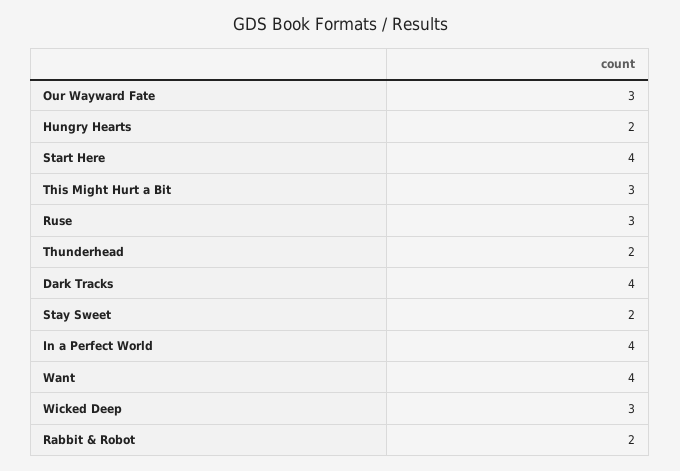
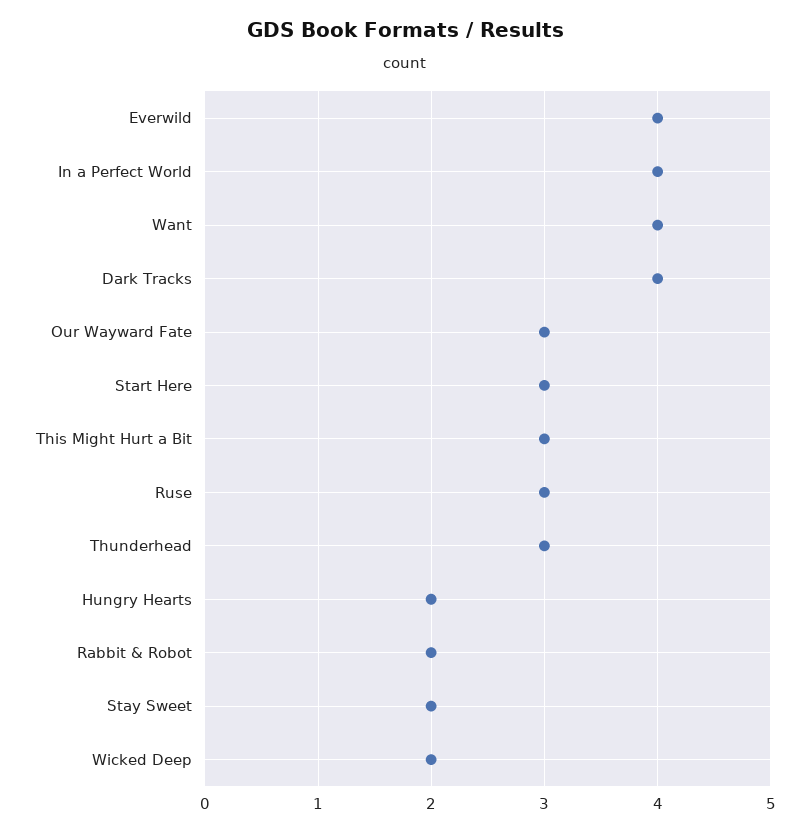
Start Here: 4 -> 3
Thunderhead: 2 -> 3
Wicked Deep: 3 -> 2
Everwild: none -> 4

